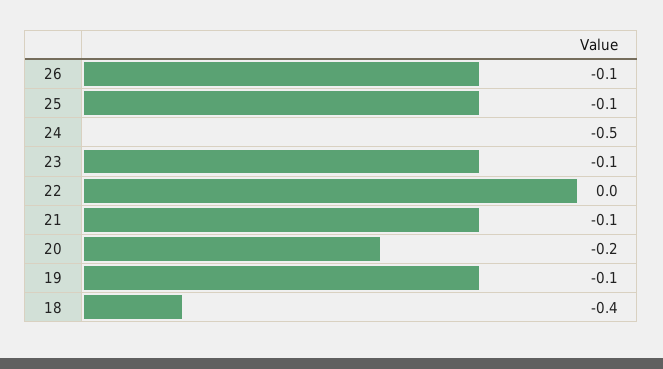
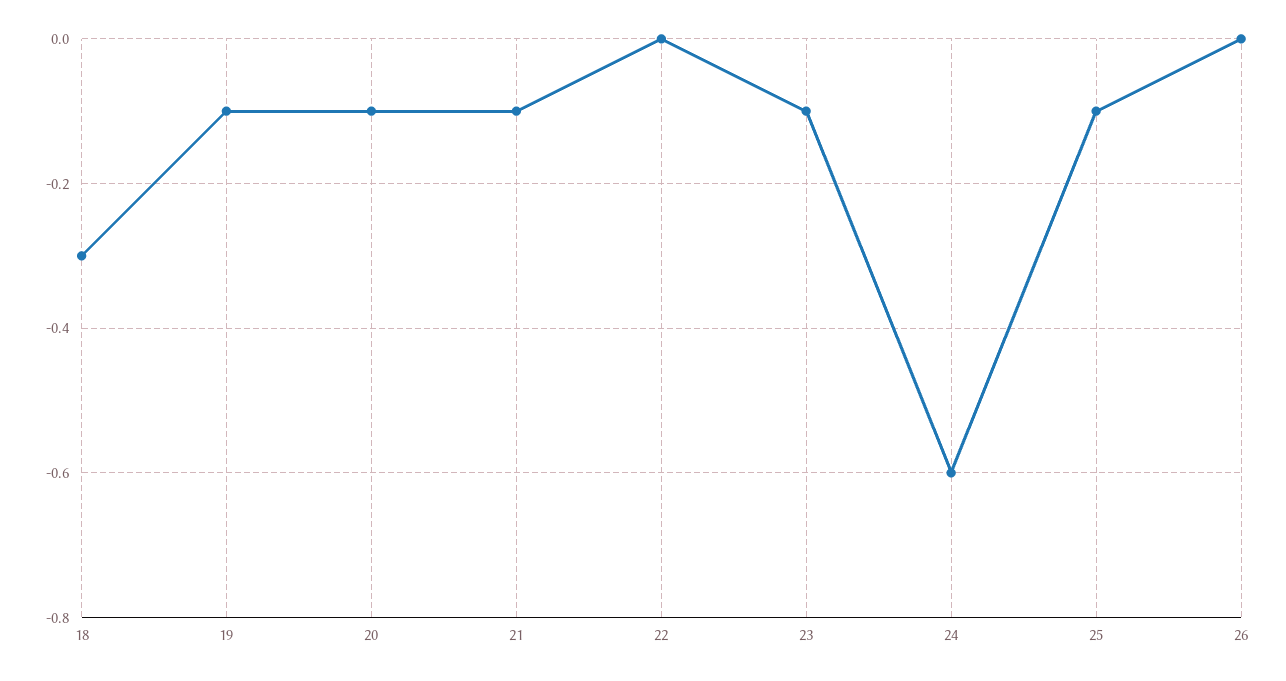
26: -0.1 -> 0
24: -0.5 -> -0.6
20: -0.2 -> -0.1
18: -0.4 -> -0.3

